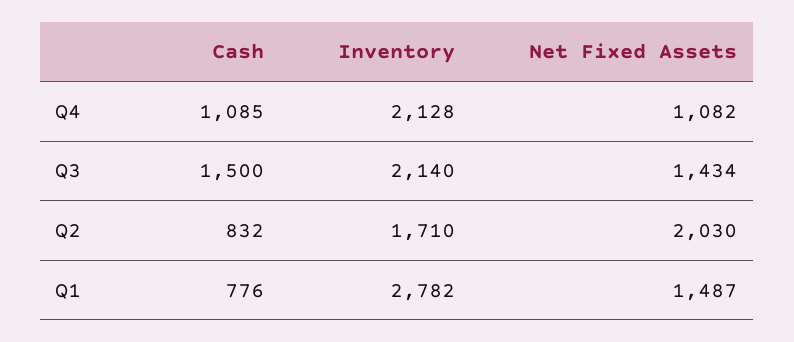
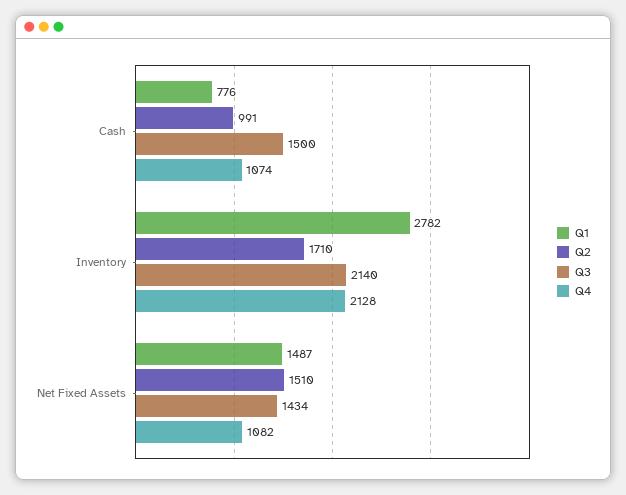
Q4, Cash: 1085 -> 1074
Q2, Cash: 832 -> 991
Q2, Net Fixed Assets: 2030 -> 1510

